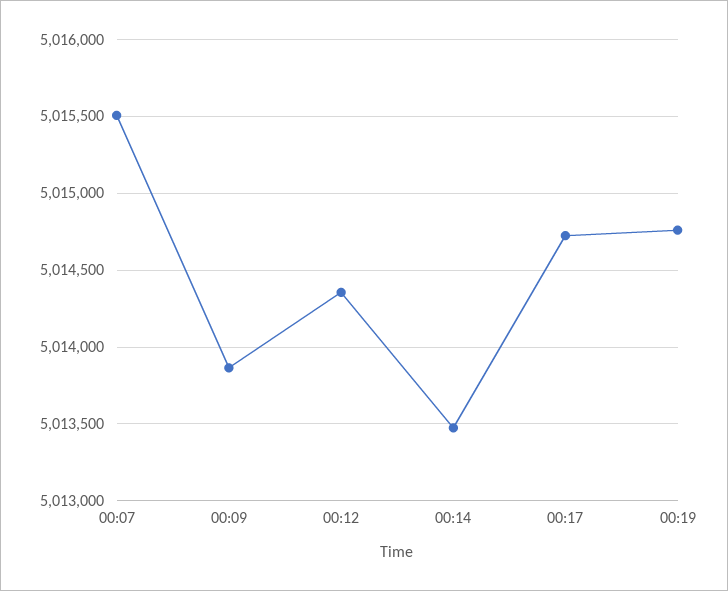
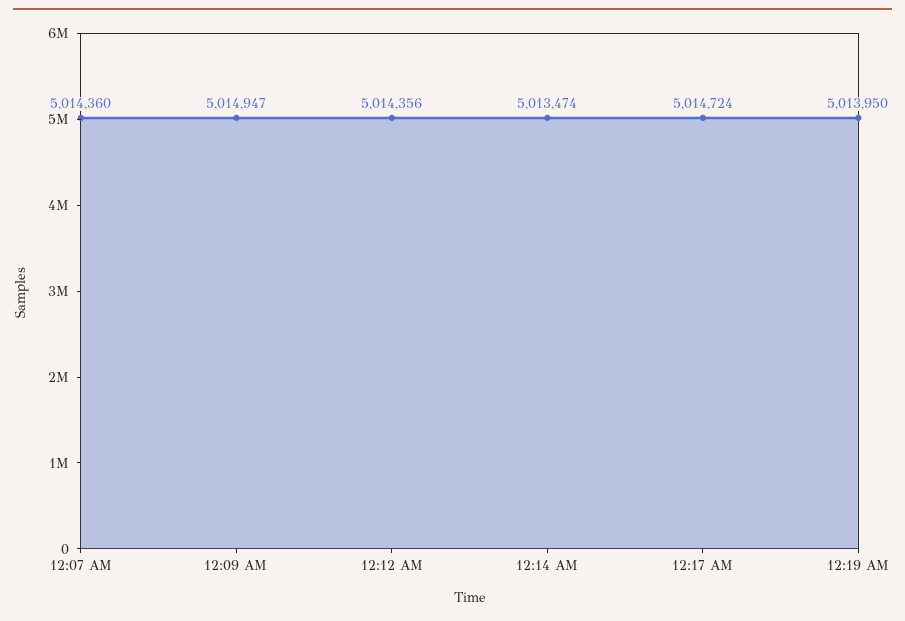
00:07: 5015500 -> 5014360
00:09: 5013850 -> 5014947
00:19: 5014750 -> 5013950

